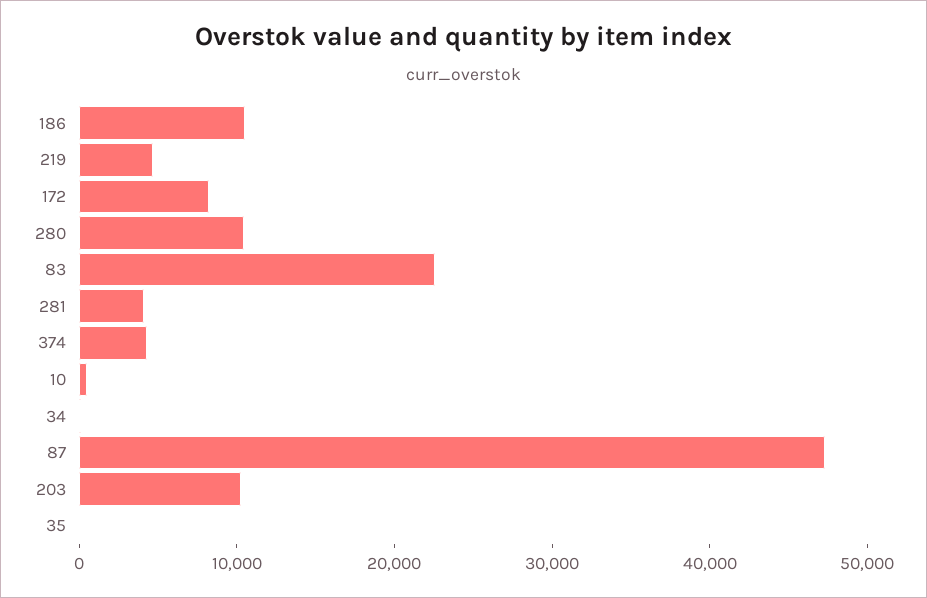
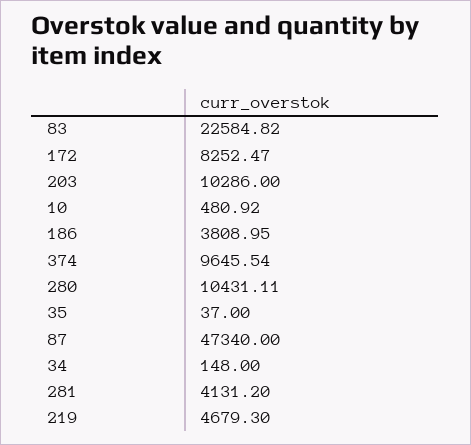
186: 10000 -> 3808.95
374: 4000 -> 9645.54

